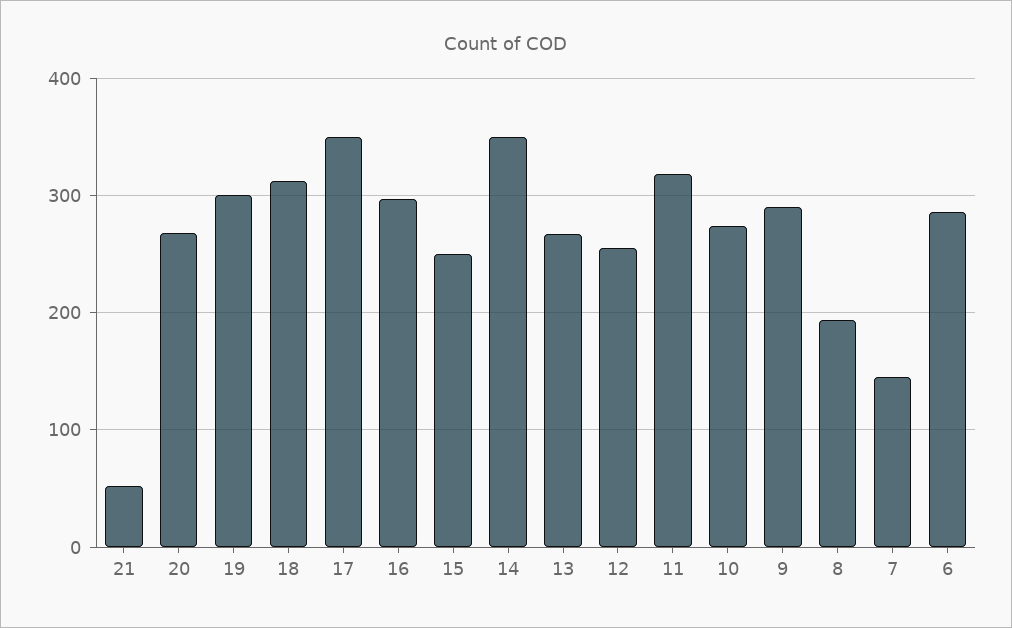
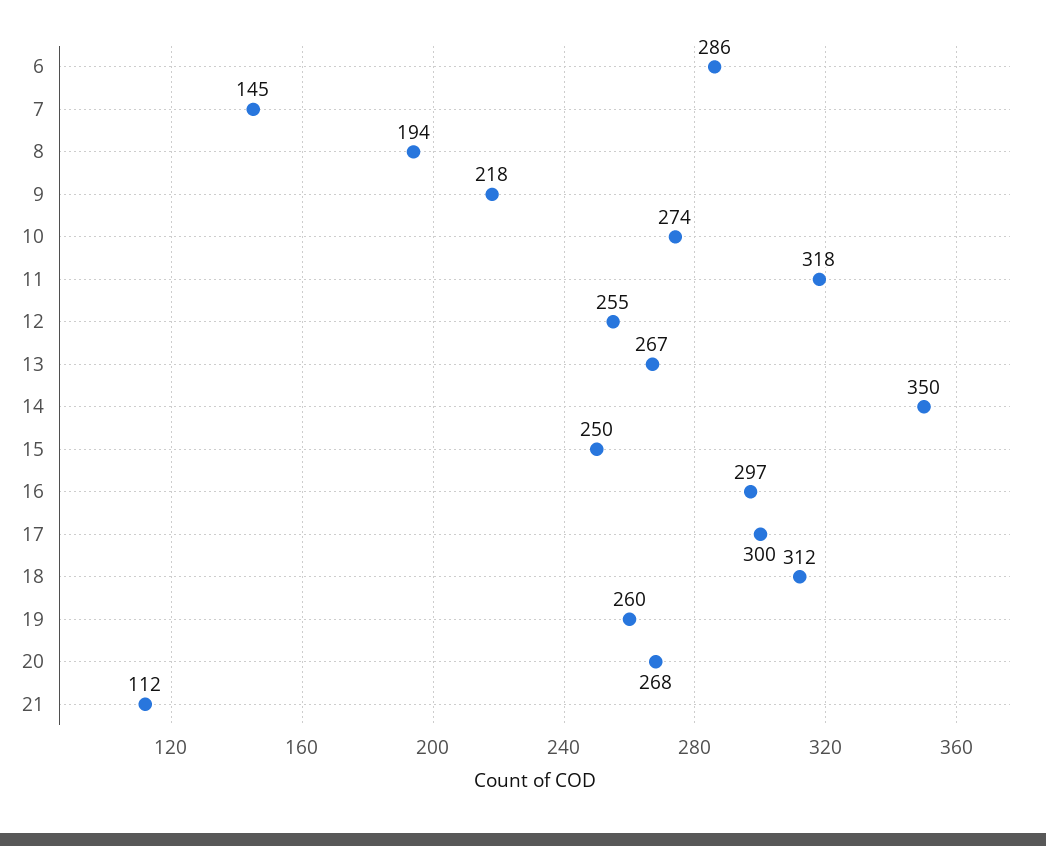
21: 50 -> 112
19: 300 -> 260
17: 350 -> 300
9: 290 -> 218

